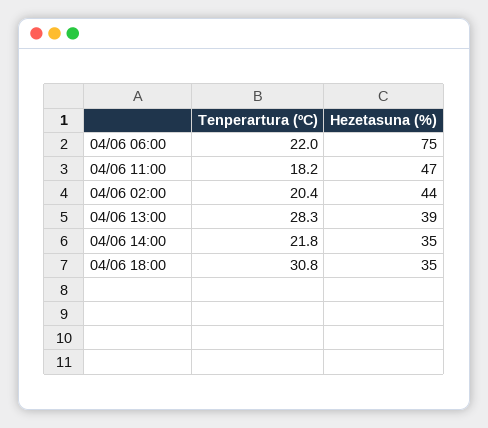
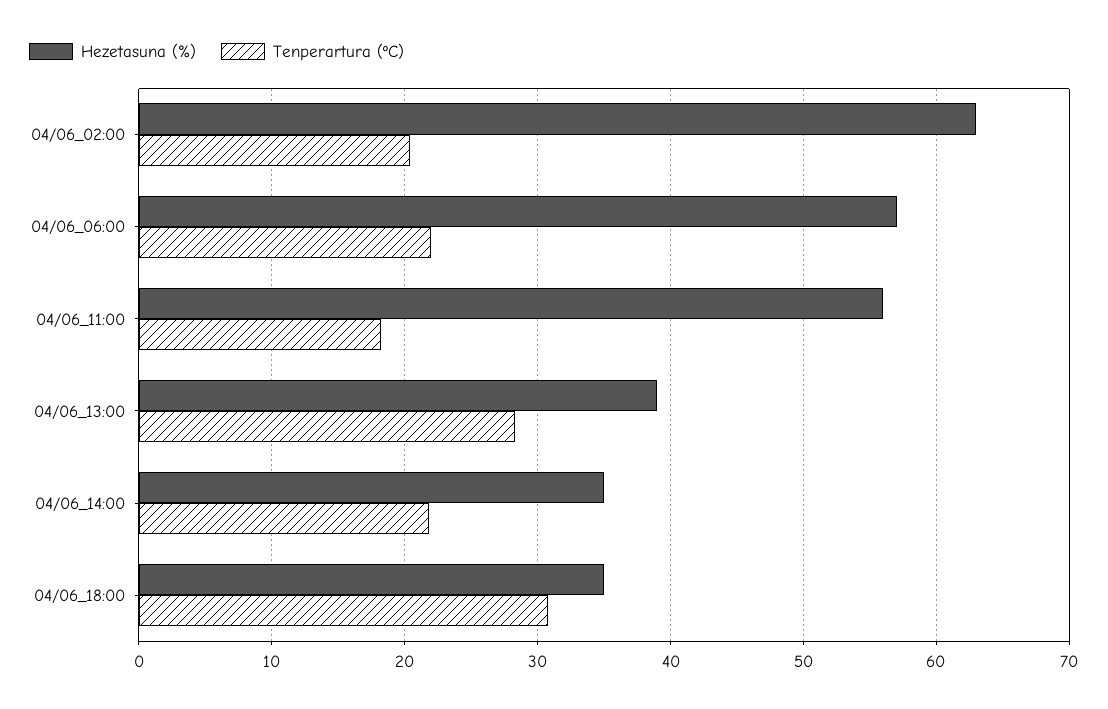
Hezetasuna (%), 04/06 06:00: 75 -> 57
Hezetasuna (%), 04/06 11:00: 47 -> 56
Hezetasuna (%), 04/06 02:00: 44 -> 63

